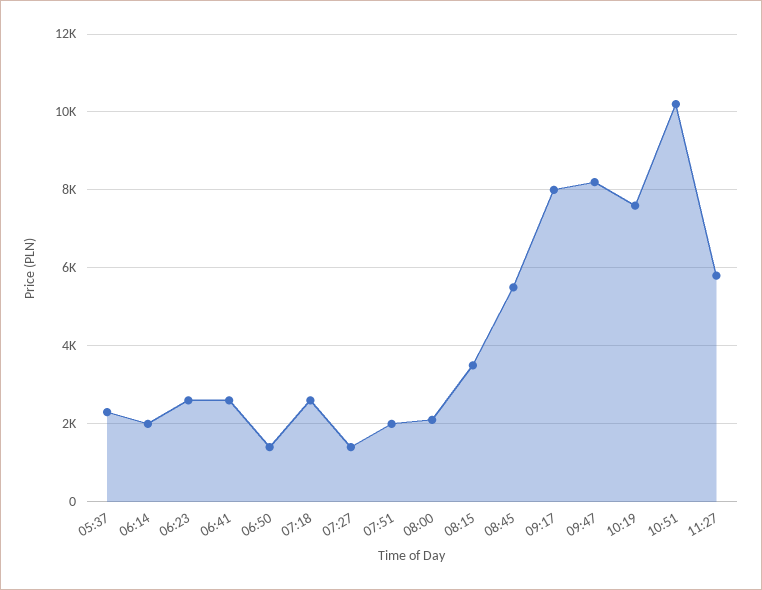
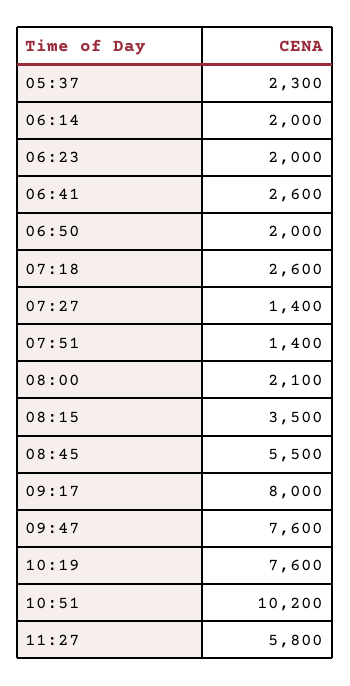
06:23: 2600 -> 2000
06:50: 1400 -> 2000
07:51: 2000 -> 1400
09:47: 8200 -> 7600

